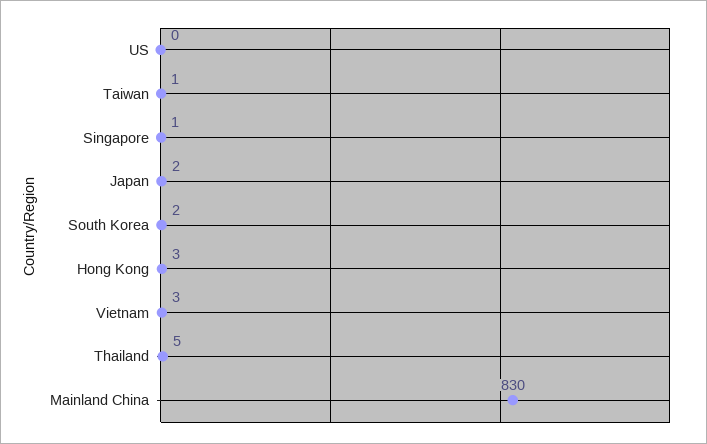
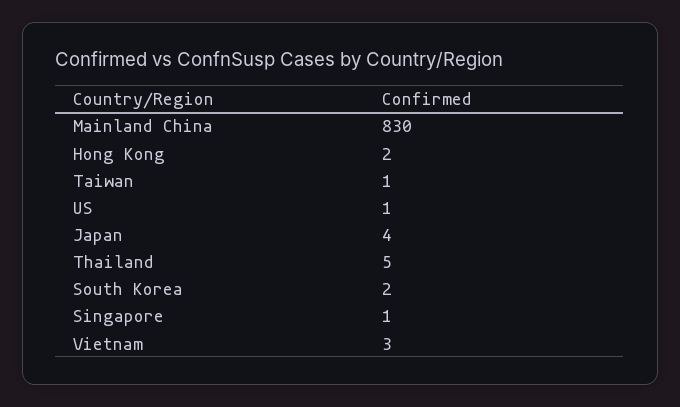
US: 0 -> 1
Japan: 2 -> 4
Hong Kong: 3 -> 2

